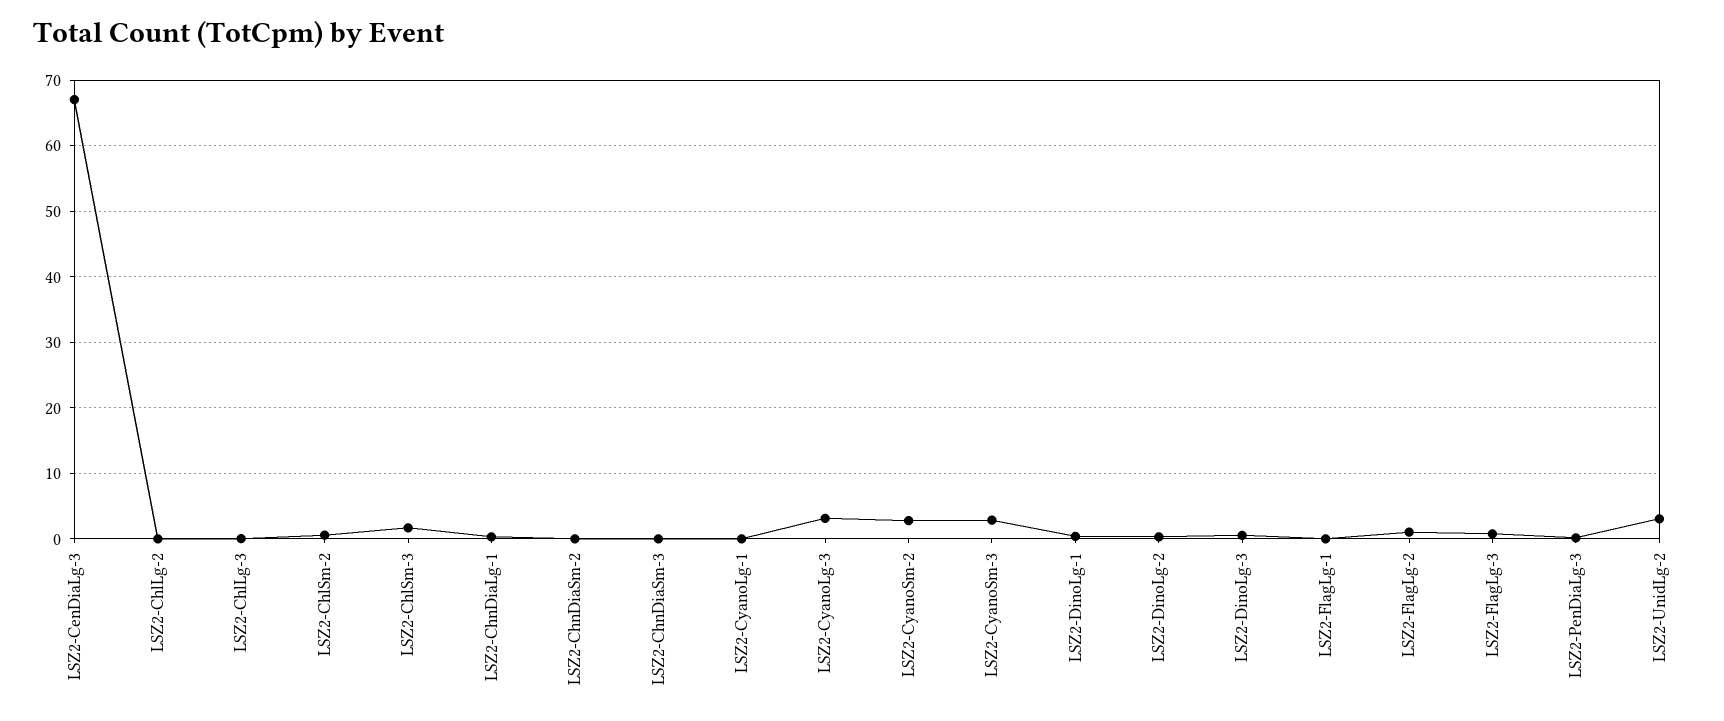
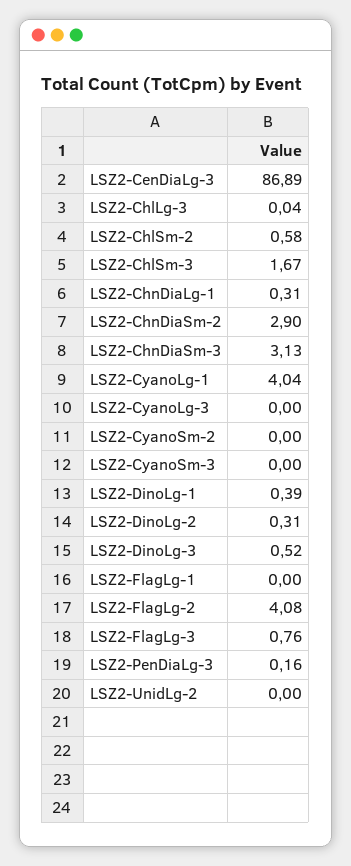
LSZ2-CenDiaLg-3: 67 -> 86.89
LSZ2-ChlLg-2: 0 -> none
LSZ2-ChnDiaSm-2: 0 -> 2.9
LSZ2-ChnDiaSm-3: 0 -> 3.13
LSZ2-CyanoLg-1: 0 -> 4.04
LSZ2-CyanoLg-3: 3 -> 0
LSZ2-CyanoSm-2: 3 -> 0
LSZ2-CyanoSm-3: 3 -> 0
LSZ2-FlagLg-2: 1 -> 4.08
LSZ2-UnidLg-2: 3 -> 0

